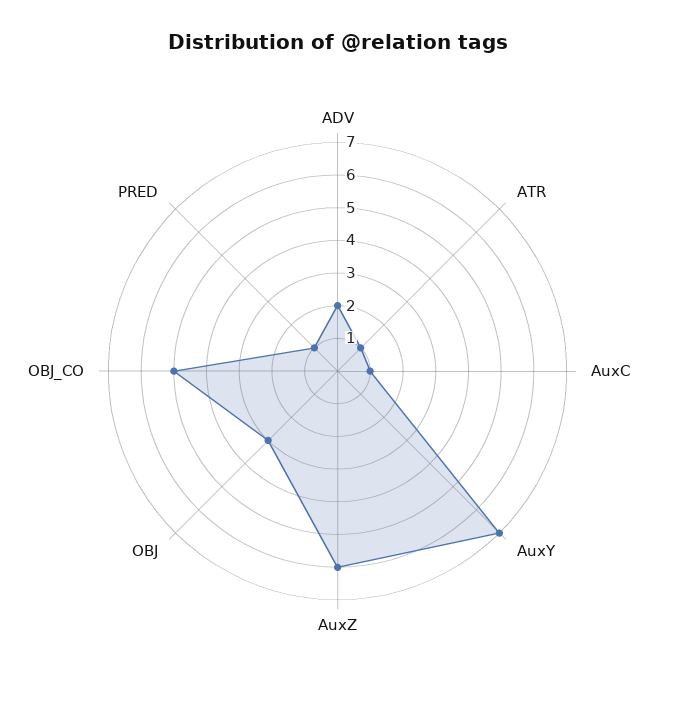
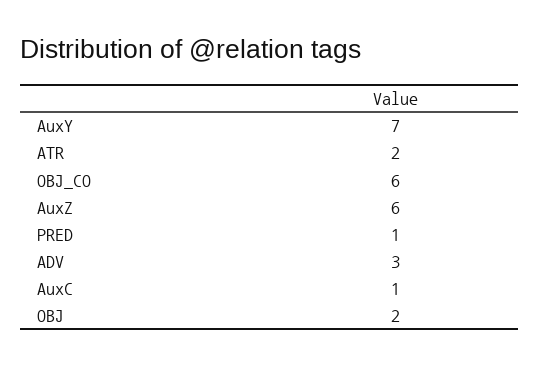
ADV: 2 -> 3
ATR: 1 -> 2
OBJ: 3 -> 2
OBJ_CO: 5 -> 6

